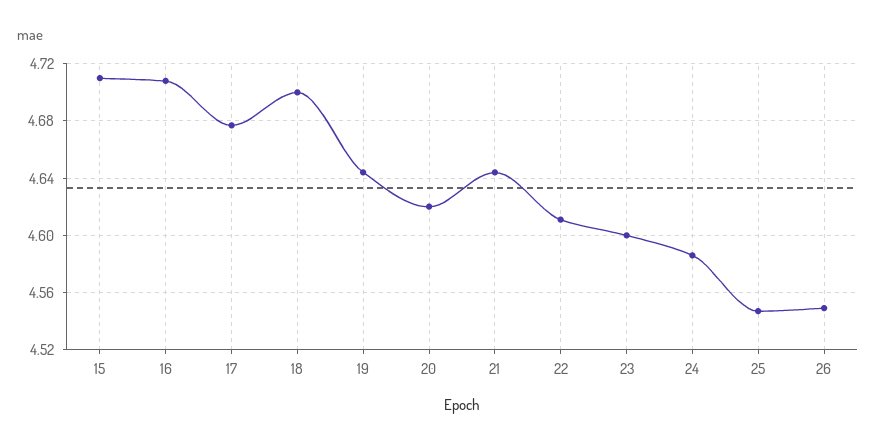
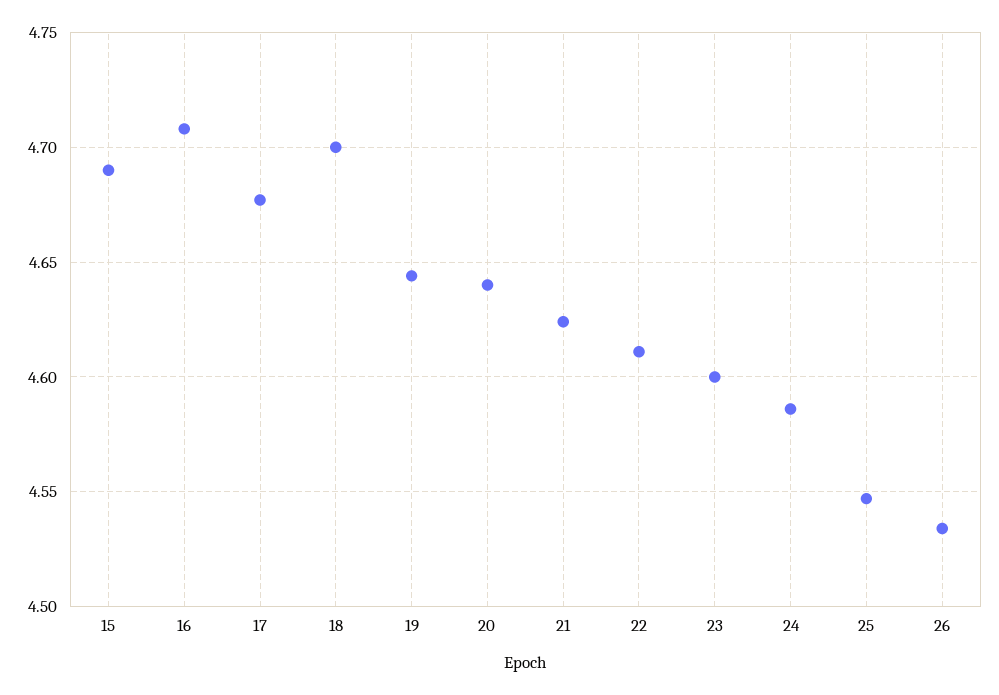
15: 4.71 -> 4.69
20: 4.62 -> 4.64
21: 4.645 -> 4.625
26: 4.55 -> 4.535

